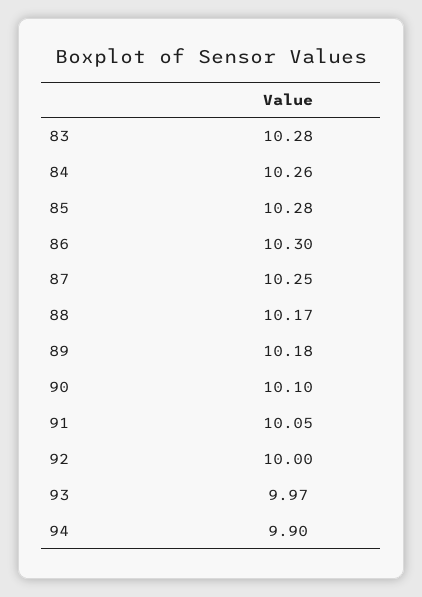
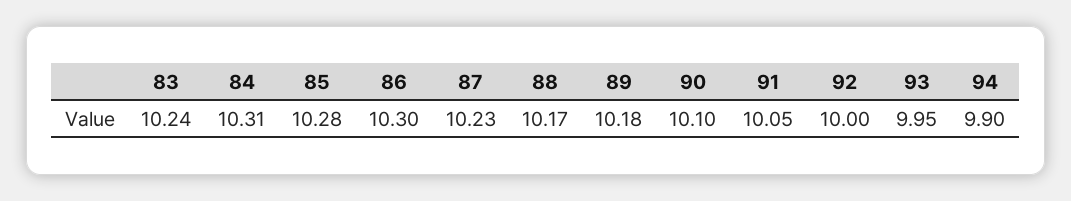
83: 10.28 -> 10.24
84: 10.26 -> 10.31
87: 10.25 -> 10.23
93: 9.97 -> 9.95

